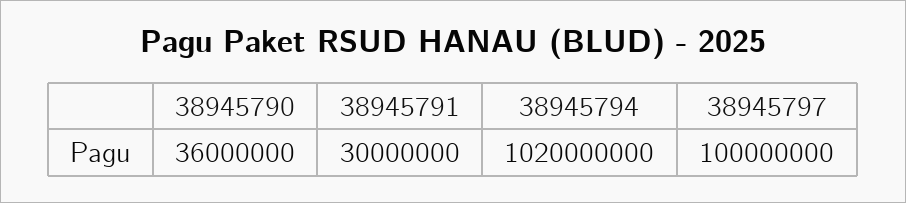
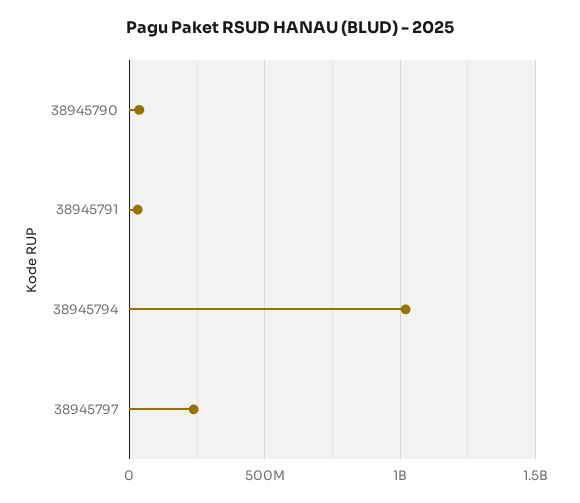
38945797: 100000000 -> 250000000

